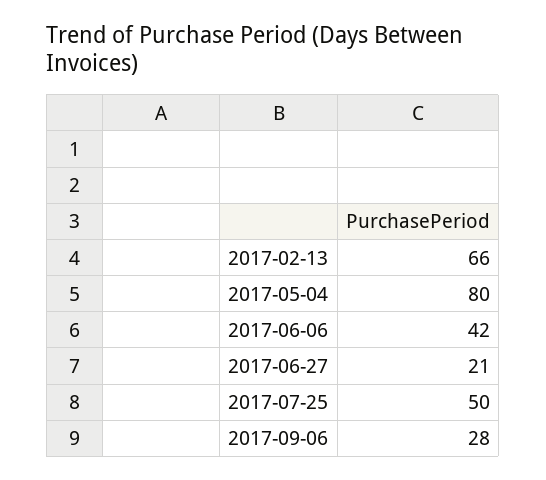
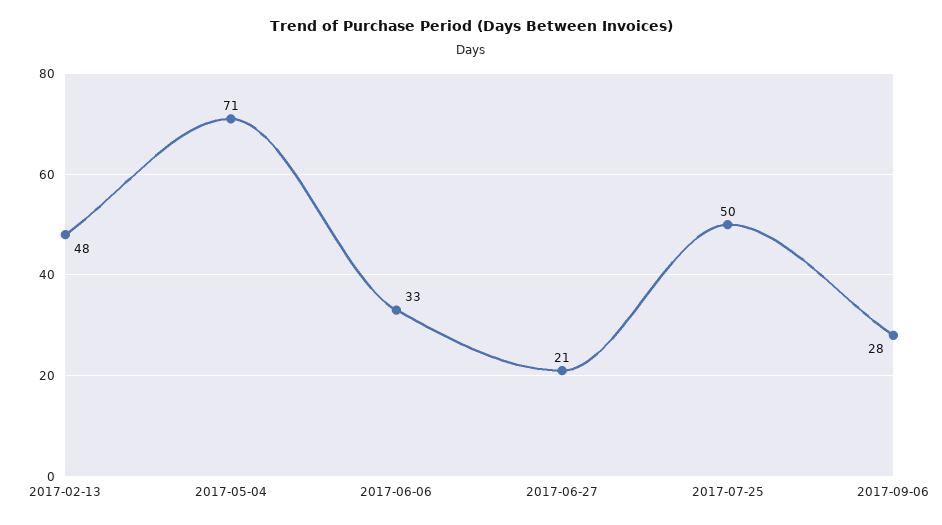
2017-02-13: 66 -> 48
2017-05-04: 80 -> 71
2017-06-06: 42 -> 33

